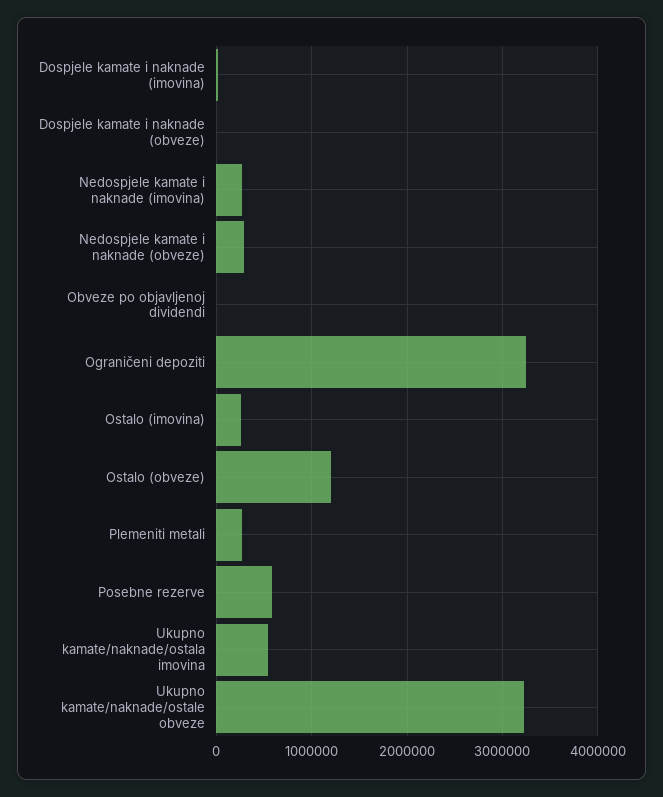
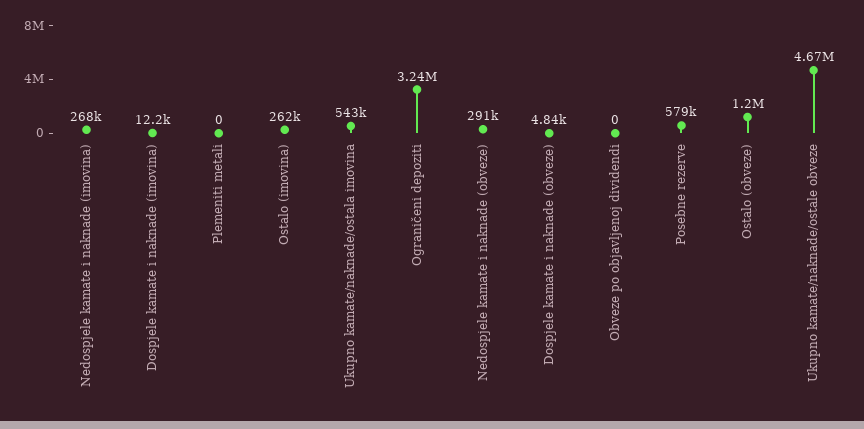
Plemeniti metali: 300000 -> 0
Ukupno kamate/naknade/ostale obveze: 3200000 -> 4670000

